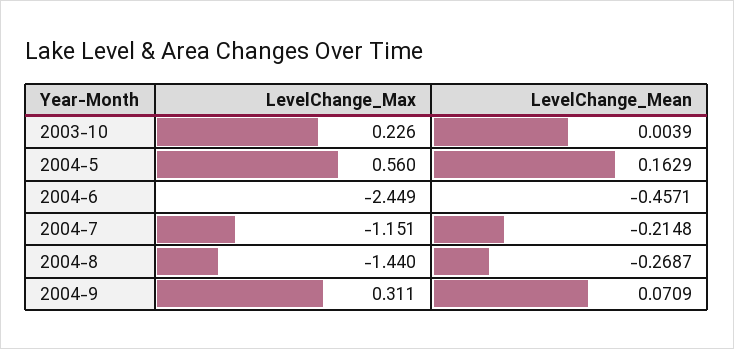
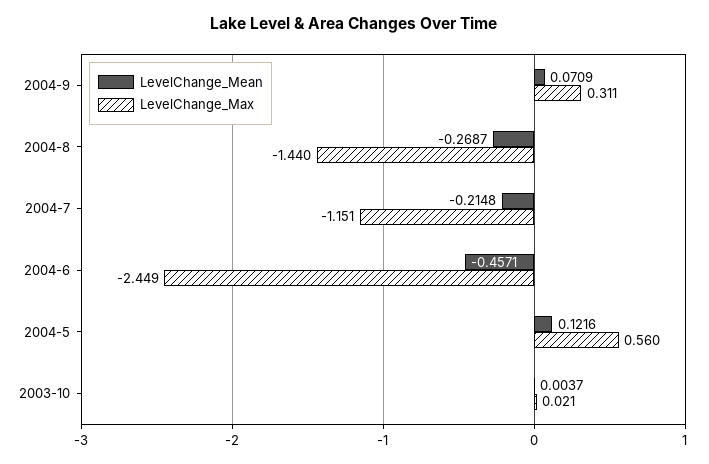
LevelChange_Max, 2003-10: 0.226 -> 0.021
LevelChange_Mean, 2003-10: 0.0039 -> 0.0037
LevelChange_Mean, 2004-5: 0.1629 -> 0.1216

